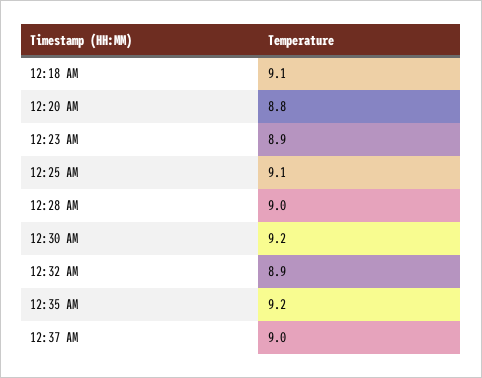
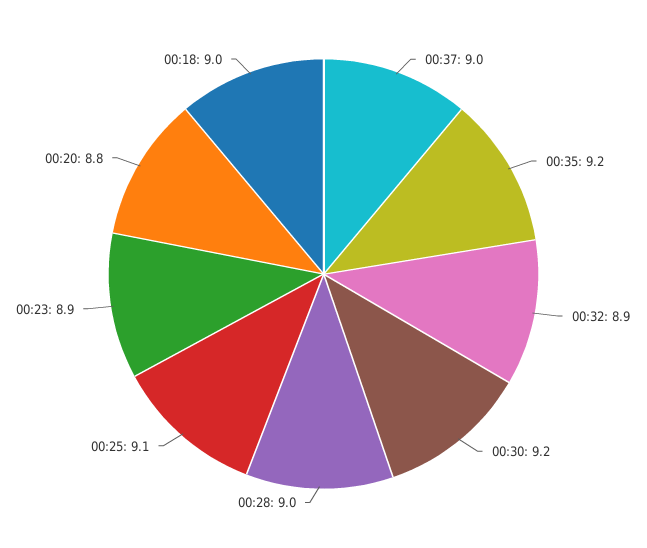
12:18 AM: 9.1 -> 9

